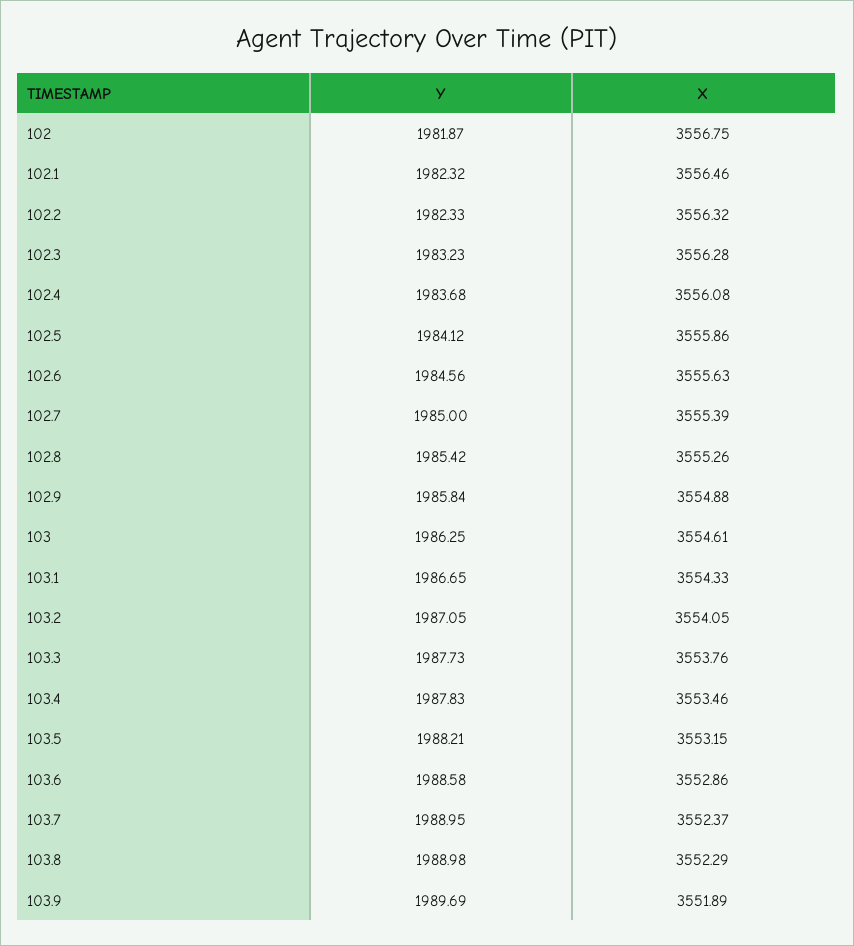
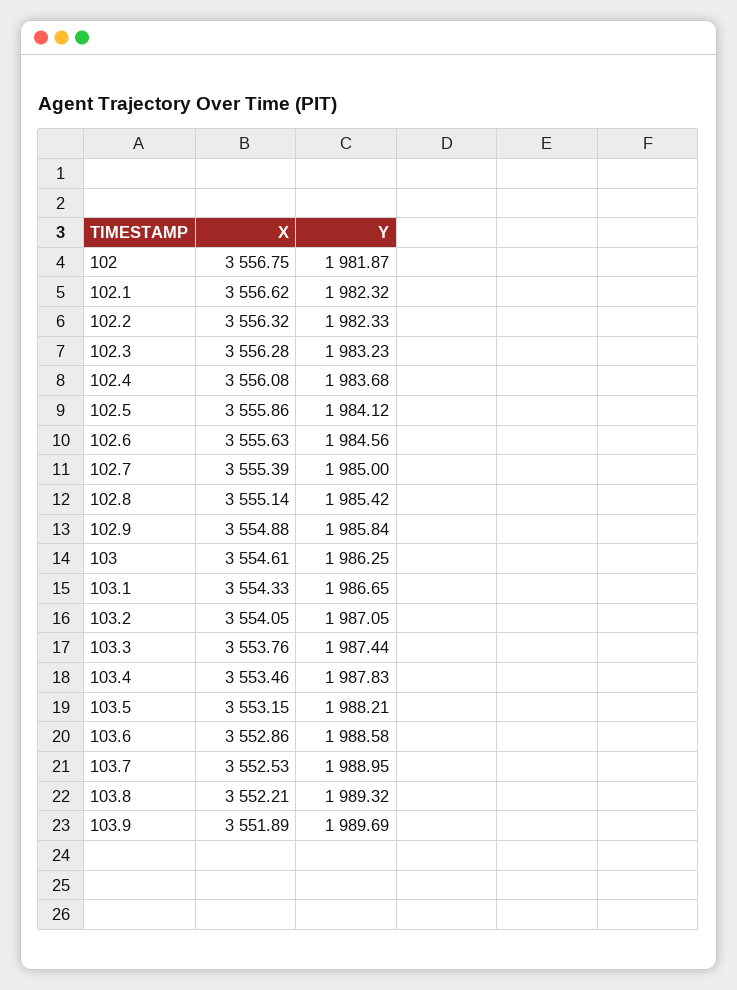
X, 102.1: 3556.46 -> 3556.62
X, 102.8: 3555.26 -> 3555.14
Y, 103.3: 1987.73 -> 1987.44
X, 103.7: 3552.37 -> 3552.53
Y, 103.8: 1988.98 -> 1989.32
X, 103.8: 3552.29 -> 3552.21

